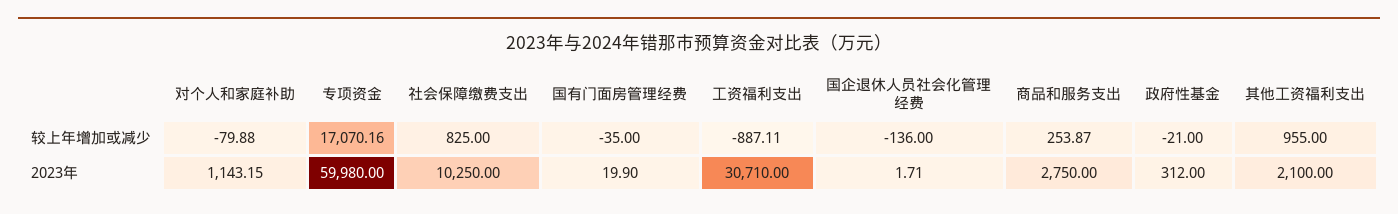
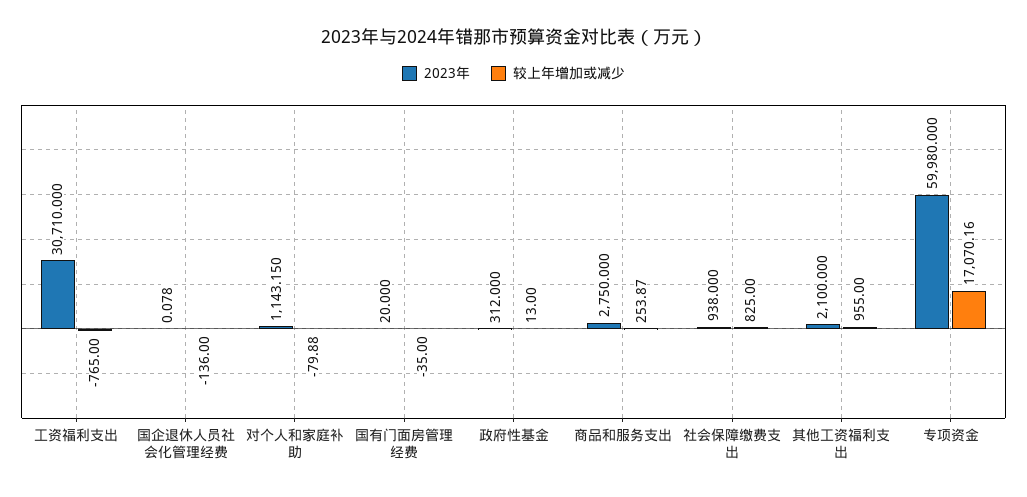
较上年增加或减少, 工资福利支出: -887.11 -> -765
较上年增加或减少, 政府性基金: -21 -> 13
2023年, 社会保障缴费支出: 10250 -> 938
2023年, 国有门面房管理经费: 19.9 -> 20
2023年, 国企退休人员社会化管理经费: 1.71 -> 0.078

